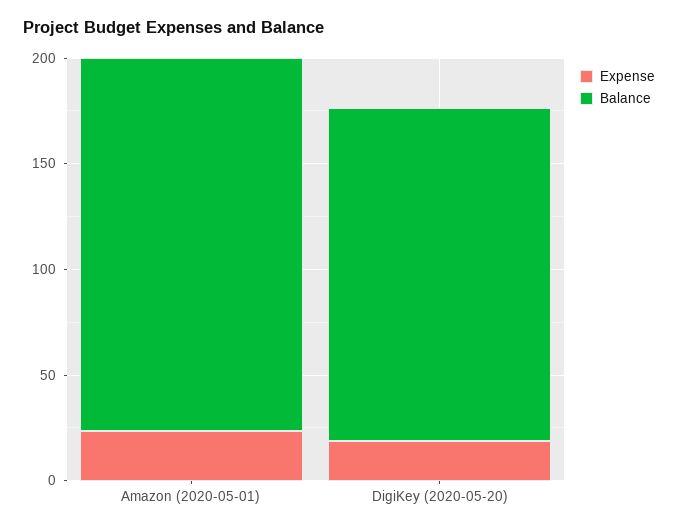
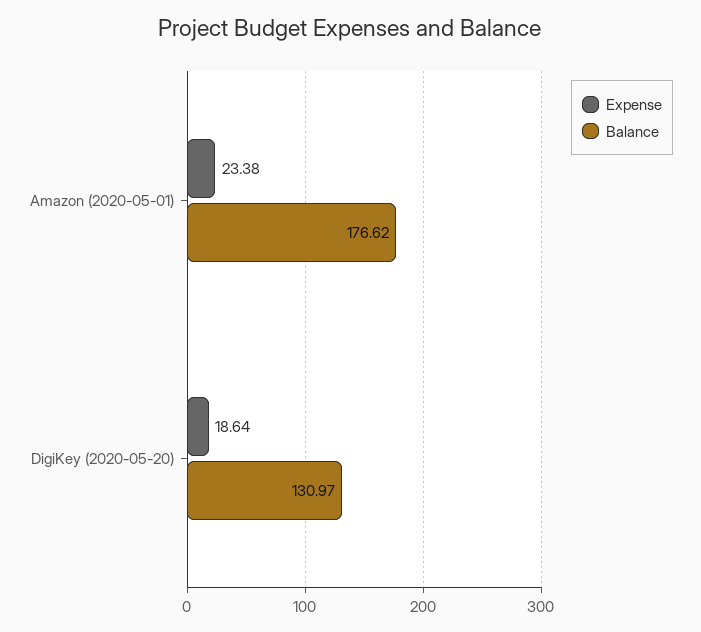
Balance, DigiKey (2020-05-20): 160 -> 130.97

